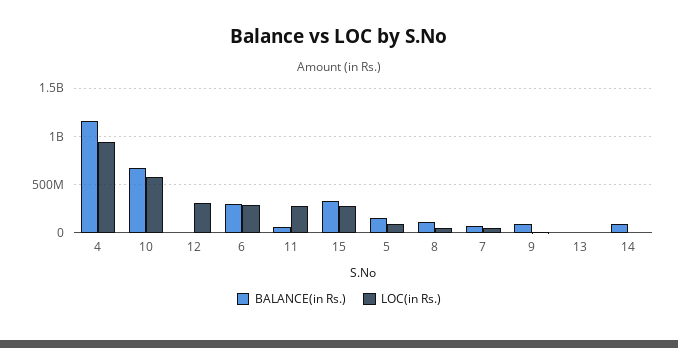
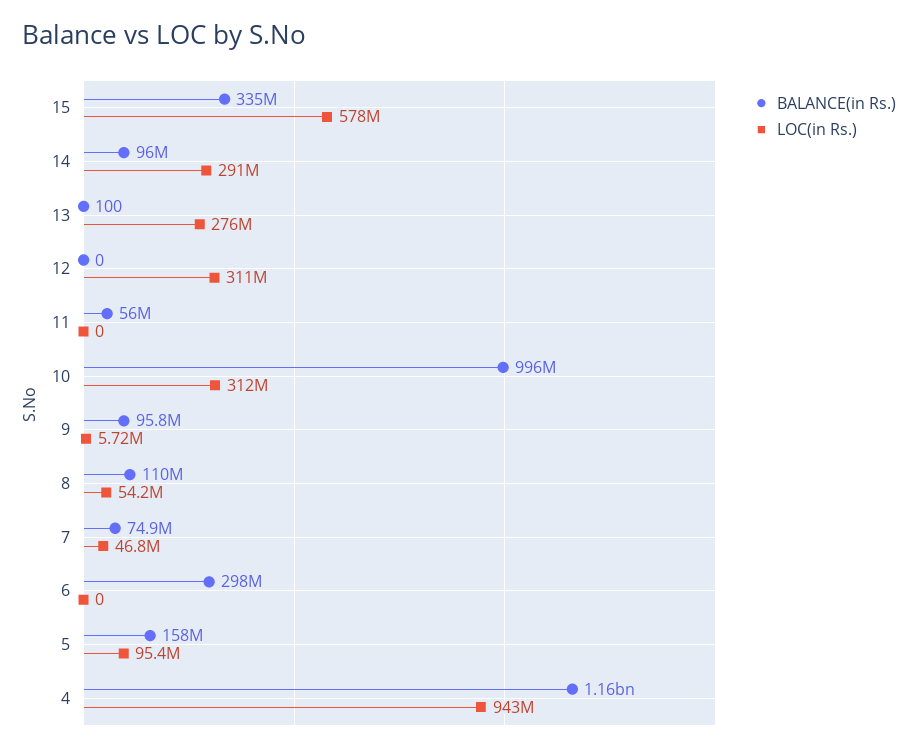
BALANCE(in Rs.), 10: 700000000 -> 996000000
LOC(in Rs.), 10: 600000000 -> 312000000
LOC(in Rs.), 6: 300000000 -> 0
LOC(in Rs.), 11: 300000000 -> 0
LOC(in Rs.), 15: 300000000 -> 578000000
LOC(in Rs.), 13: 0 -> 276000000
LOC(in Rs.), 14: 0 -> 291000000

